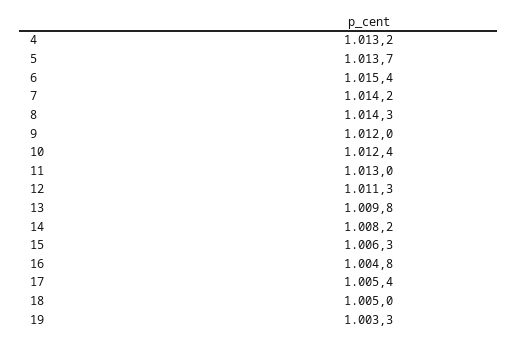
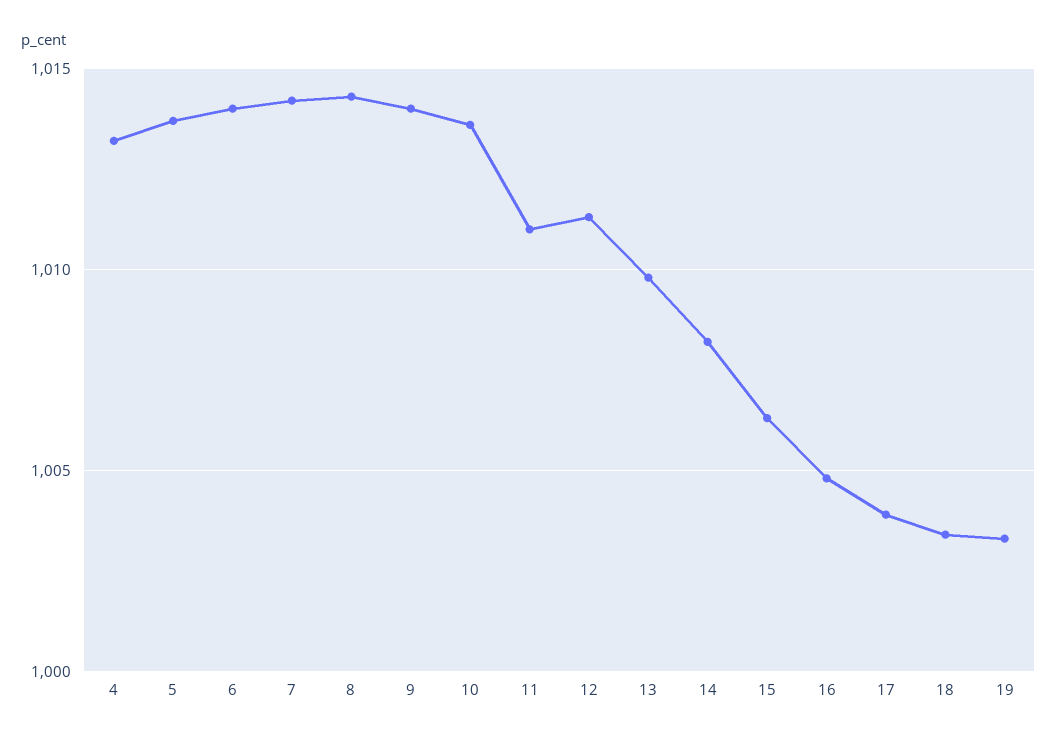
6: 1015.4 -> 1014
9: 1012 -> 1014
10: 1012.4 -> 1013.5
11: 1013 -> 1011
17: 1005.4 -> 1004
18: 1005 -> 1003.5

